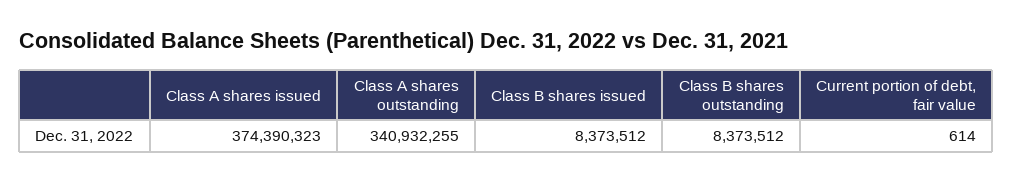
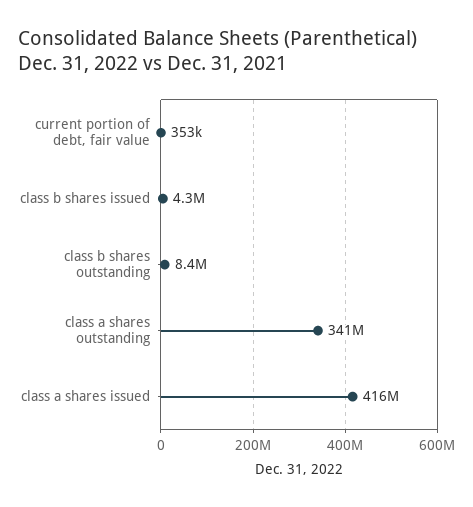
Class A shares issued: 374390323 -> 416000000
Class B shares issued: 8373512 -> 4300000
Current portion of debt, fair value: 614 -> 353000

